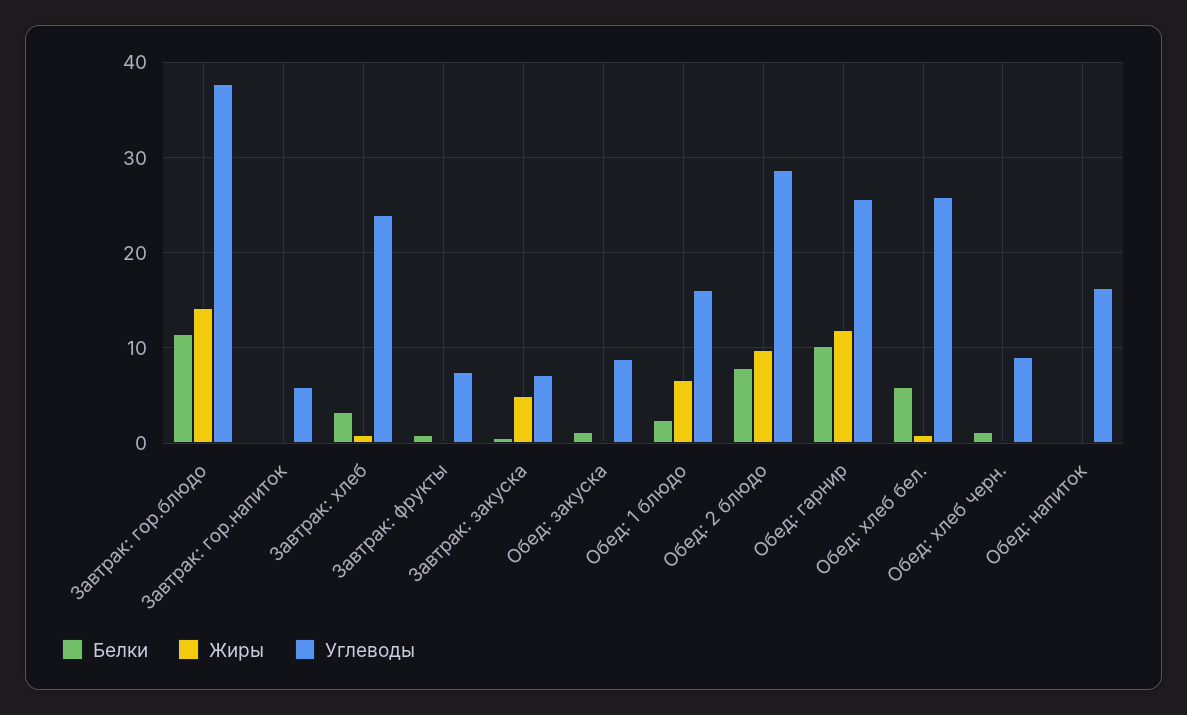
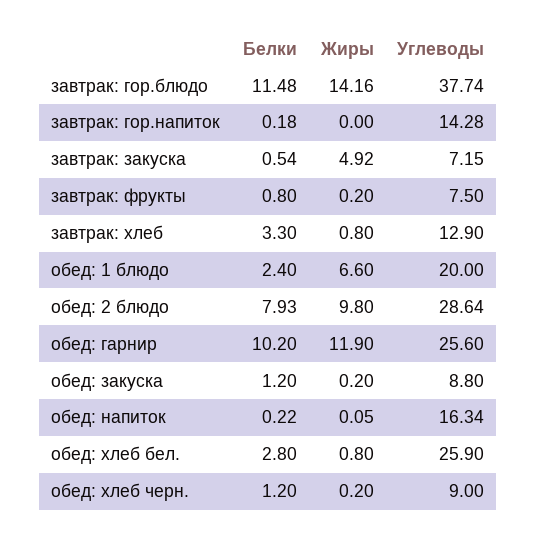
Углеводы, Завтрак: гор.напиток: 6 -> 14.28
Углеводы, Завтрак: хлеб: 24 -> 12.9
Углеводы, Обед: 1 блюдо: 16 -> 20
Белки, Обед: хлеб бел.: 6 -> 2.8

